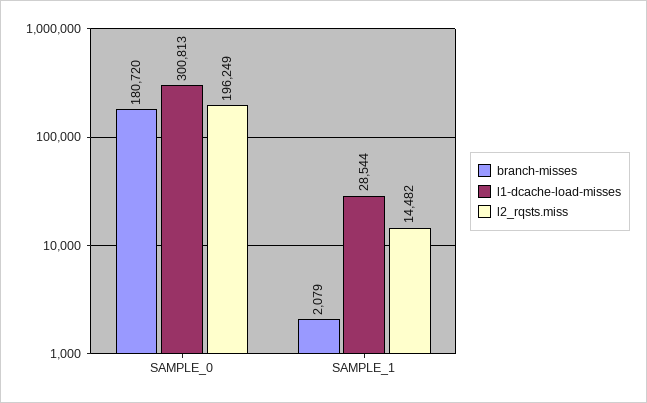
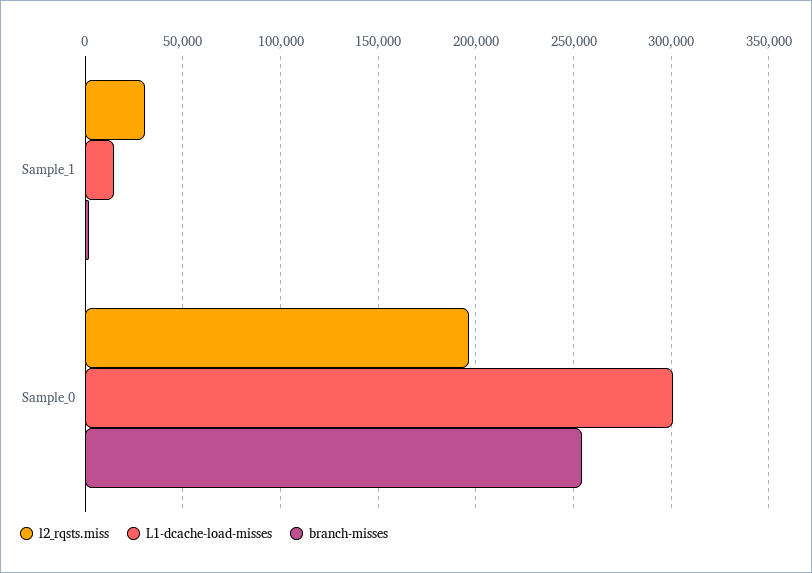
branch-misses, SAMPLE_0: 180720 -> 255000
l1-dcache-load-misses, SAMPLE_1: 28544 -> 15000
l2_rqsts.miss, SAMPLE_1: 14482 -> 30000

